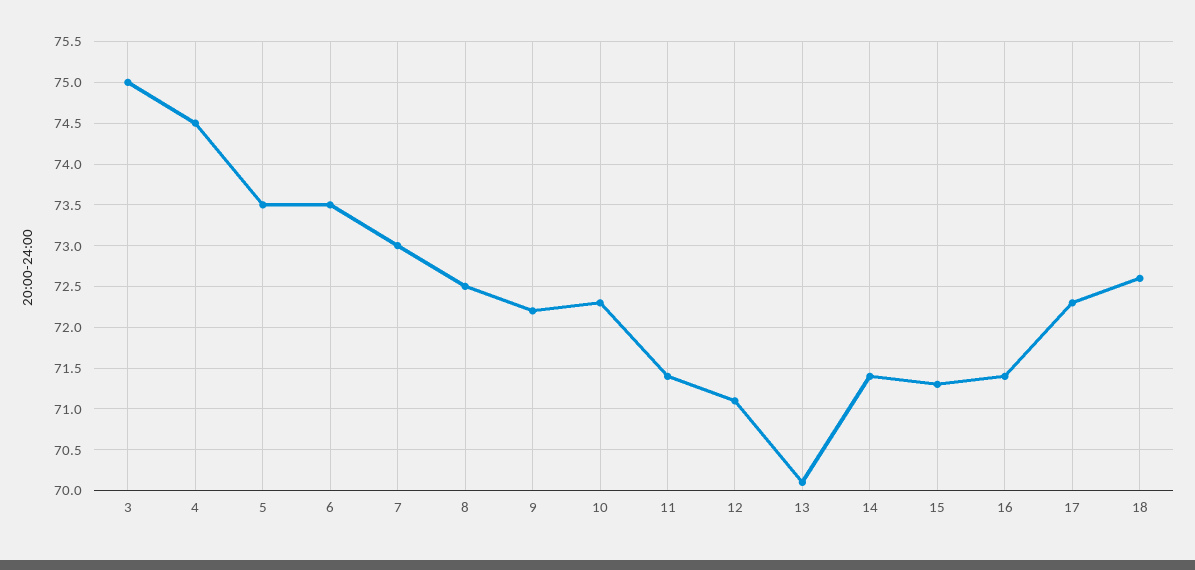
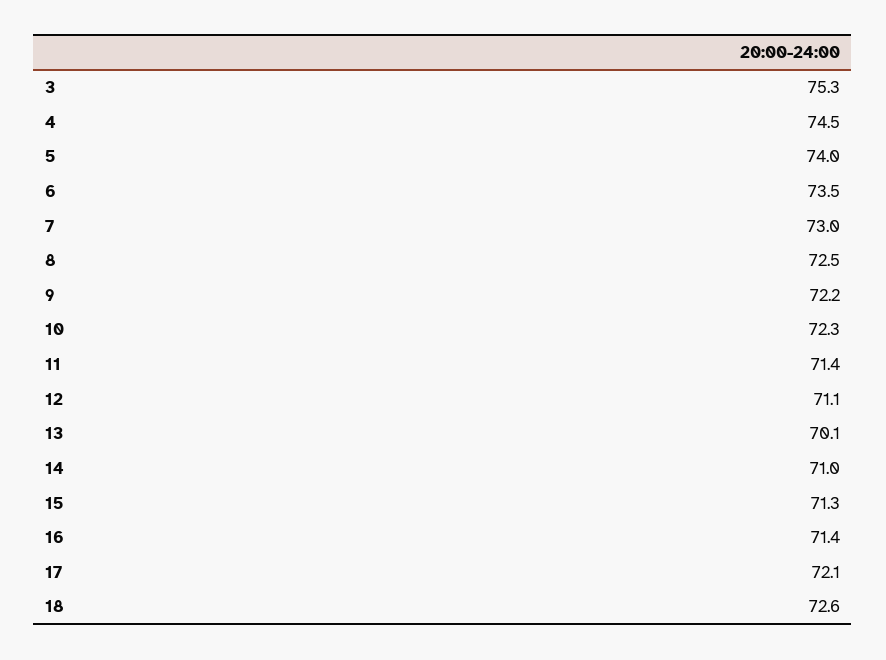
3: 75 -> 75.3
5: 73.5 -> 74
14: 71.4 -> 71
17: 72.3 -> 72.1

